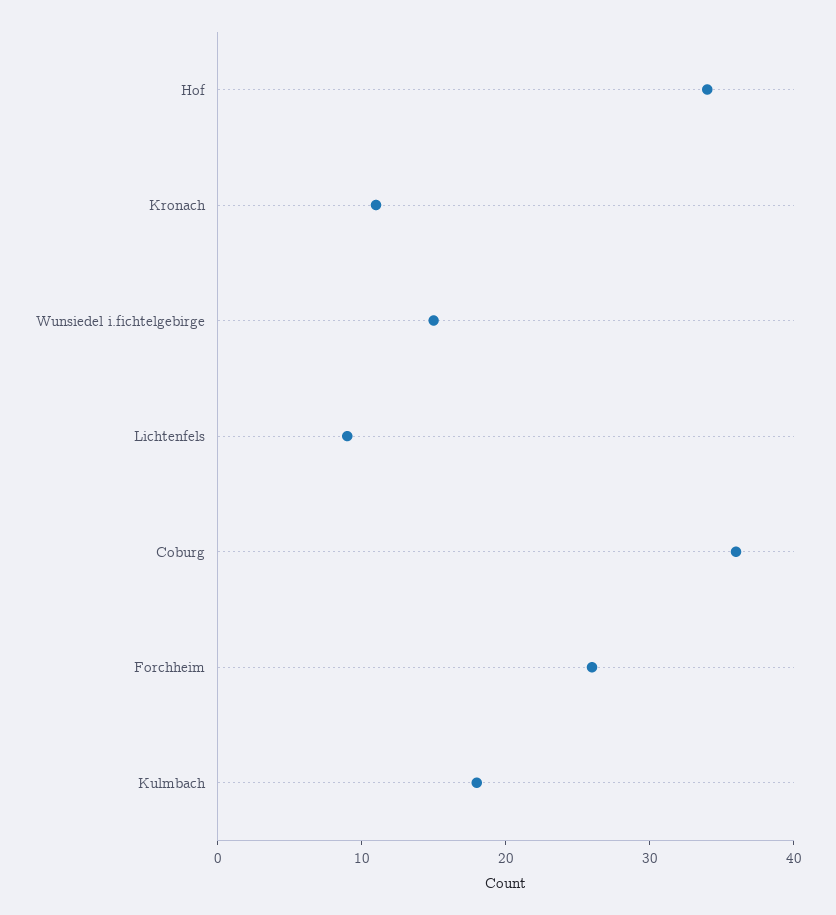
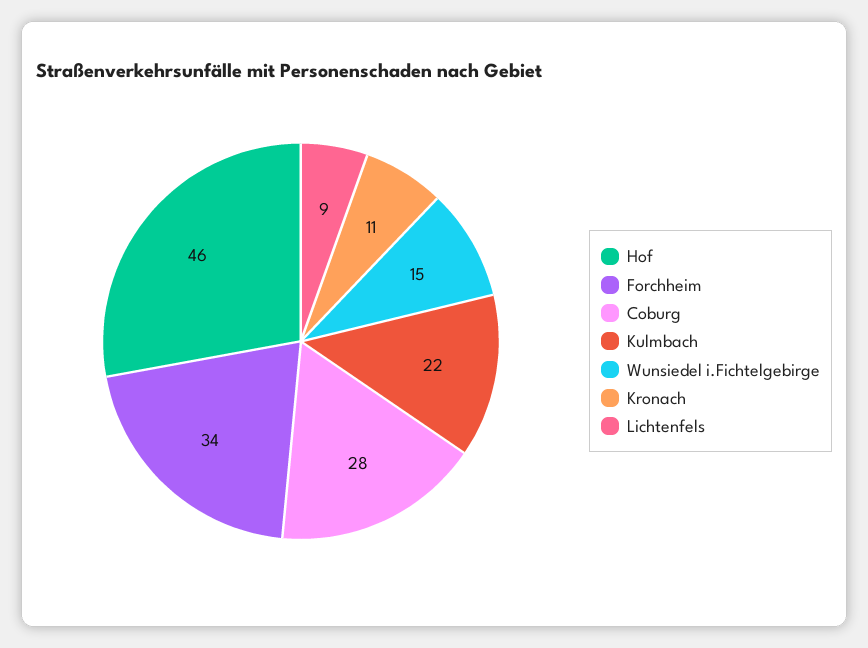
Hof: 34 -> 46
Coburg: 36 -> 28
Forchheim: 26 -> 34
Kulmbach: 18 -> 22

